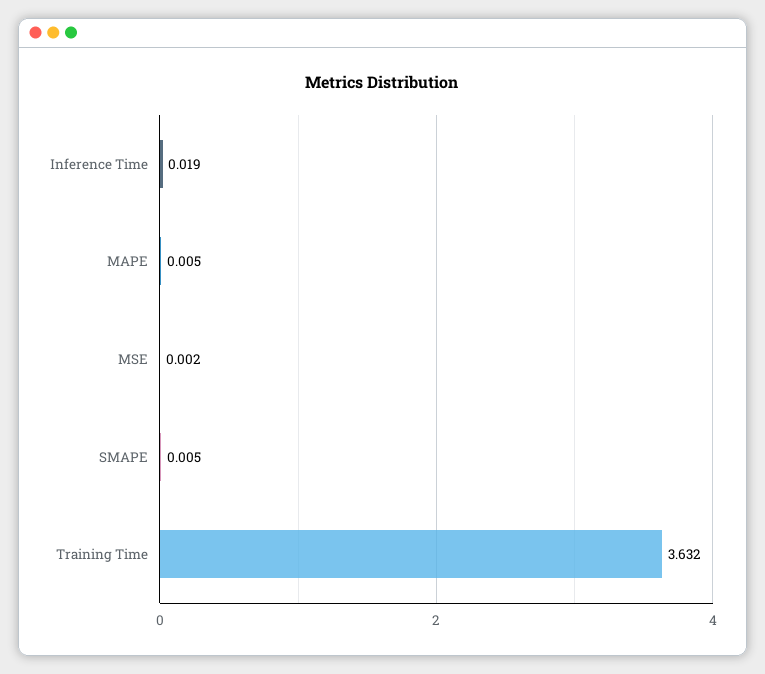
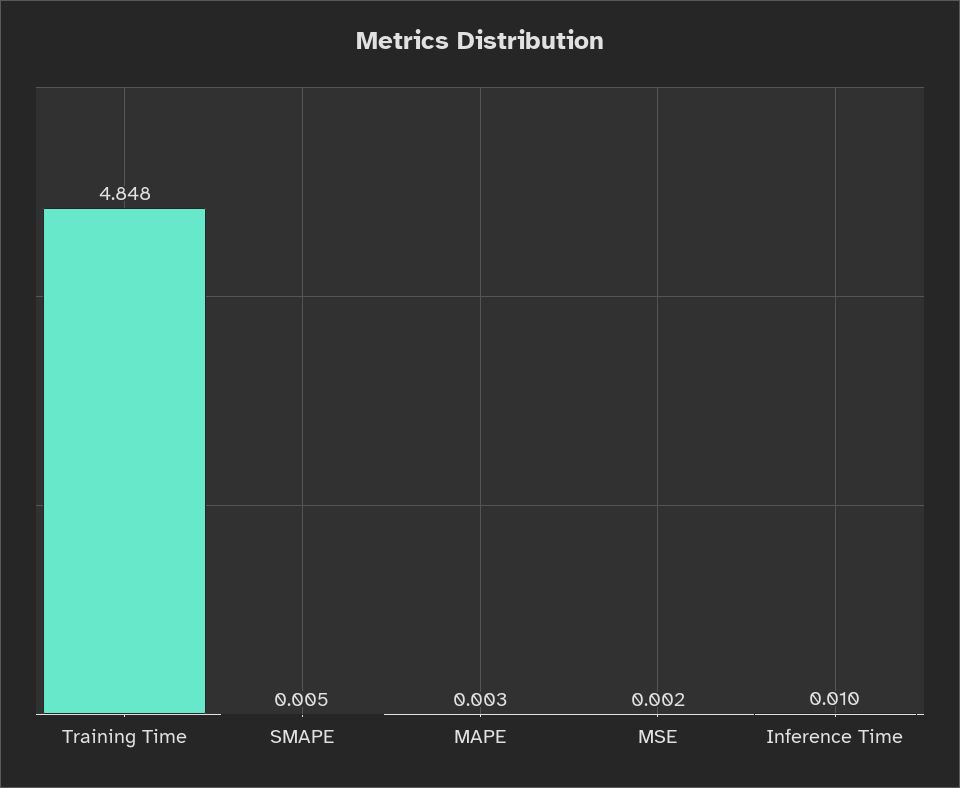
Inference Time: 0.019 -> 0.01
MAPE: 0.005 -> 0.003
Training Time: 3.632 -> 4.848

